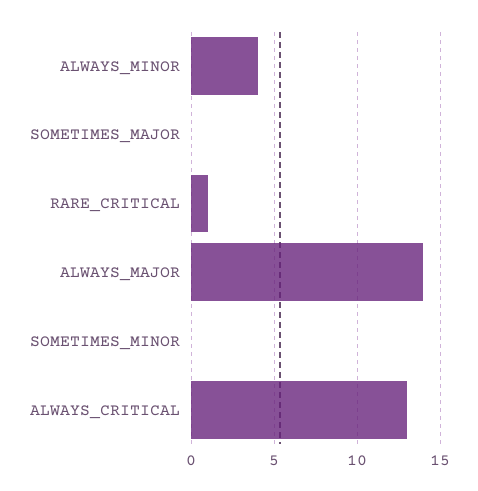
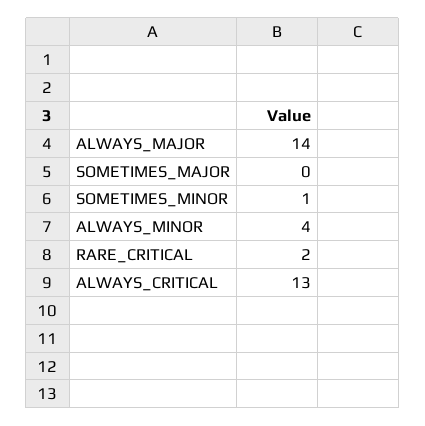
RARE_CRITICAL: 1 -> 2
SOMETIMES_MINOR: 0 -> 1

